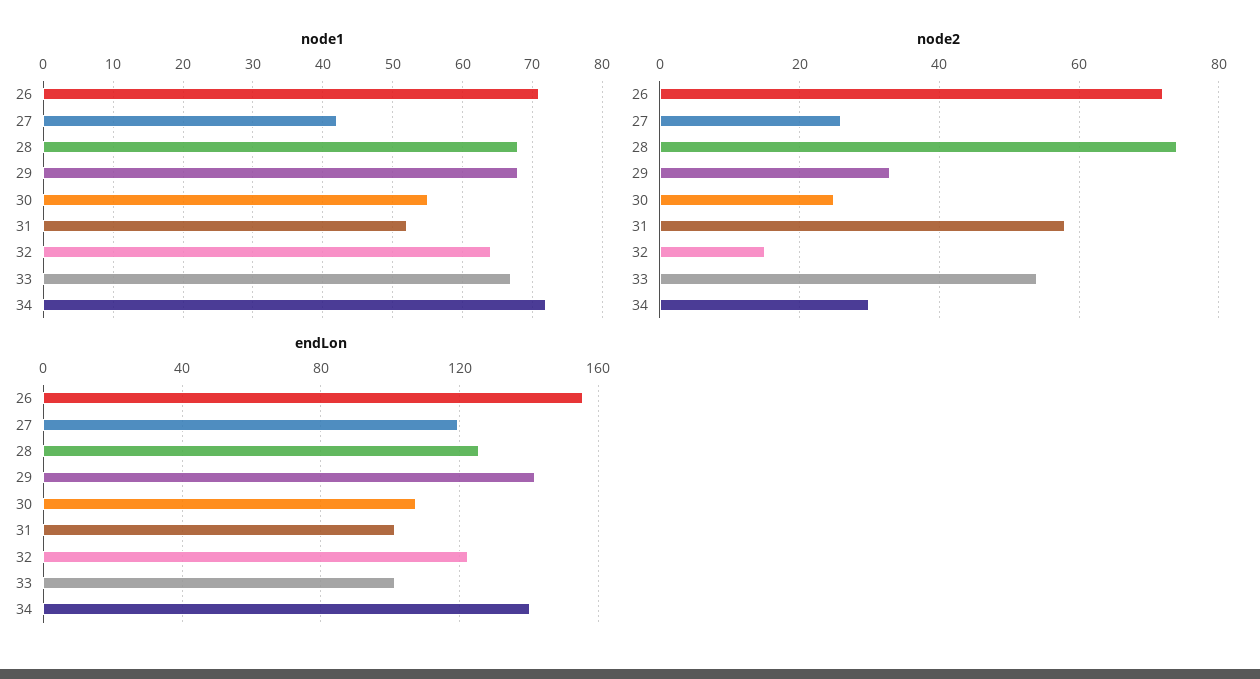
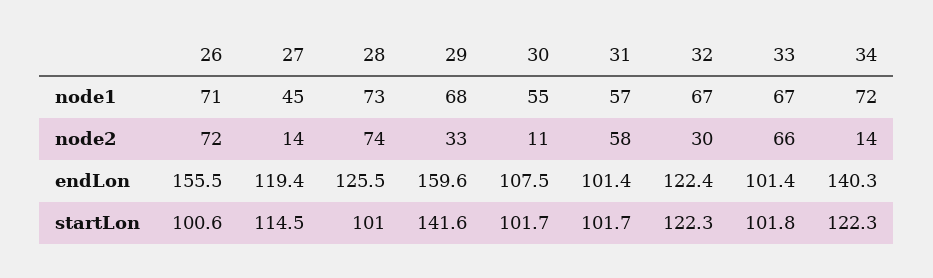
node1, 27: 42 -> 45
node1, 28: 68 -> 73
node1, 31: 52 -> 57
node1, 32: 64 -> 67
node2, 27: 25 -> 14
node2, 30: 25 -> 11
node2, 32: 15 -> 30
node2, 33: 55 -> 66
node2, 34: 30 -> 14
endLon, 29: 140 -> 159.6
startLon, 26: none -> 100.6
startLon, 27: none -> 114.5
startLon, 28: none -> 101
startLon, 29: none -> 141.6
startLon, 30: none -> 101.7
startLon, 31: none -> 101.7
startLon, 32: none -> 122.3
startLon, 33: none -> 101.8
startLon, 34: none -> 122.3

